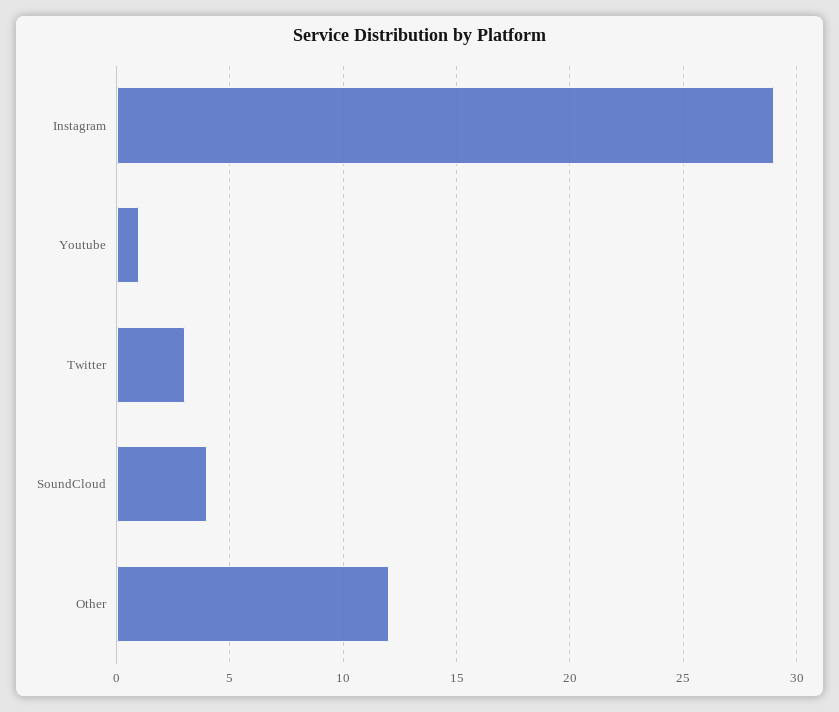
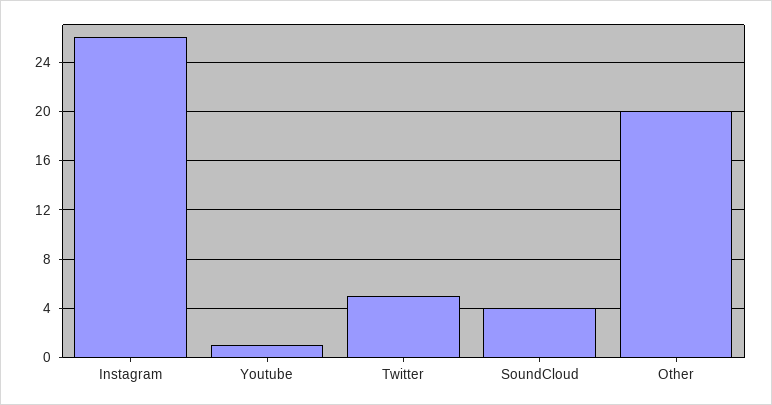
Instagram: 29 -> 26
Twitter: 3 -> 5
Other: 12 -> 20

